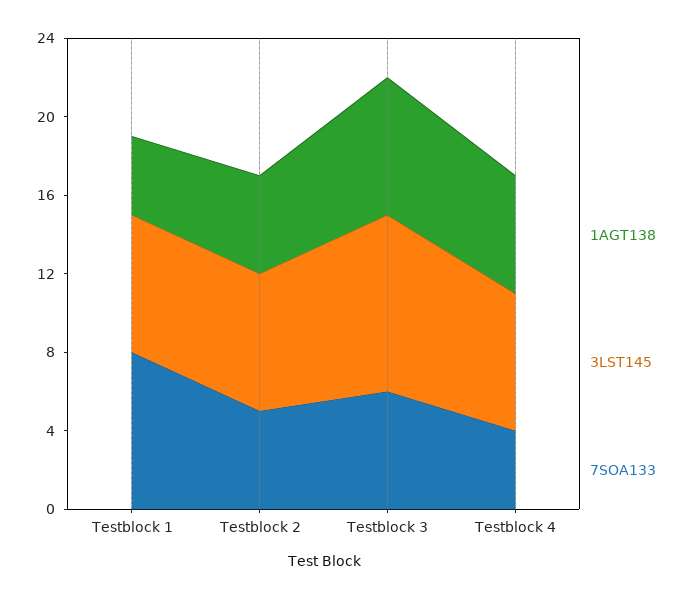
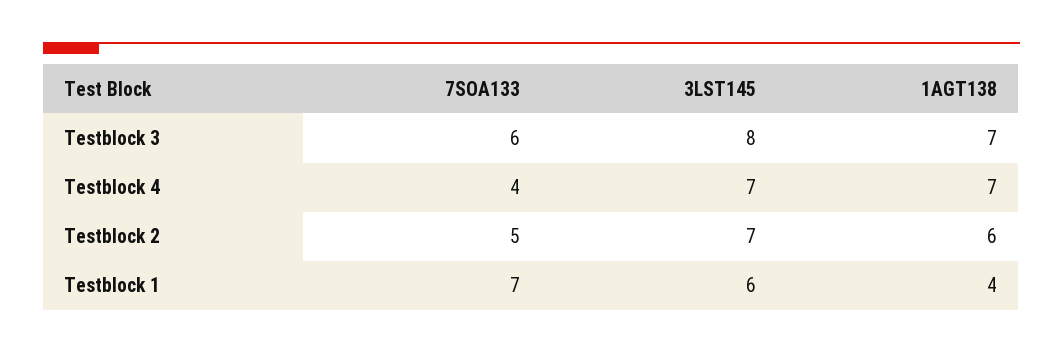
3LST145, Testblock 1: 7 -> 6
7SOA133, Testblock 1: 8 -> 7
1AGT138, Testblock 2: 5 -> 6
3LST145, Testblock 3: 9 -> 8
1AGT138, Testblock 4: 6 -> 7

